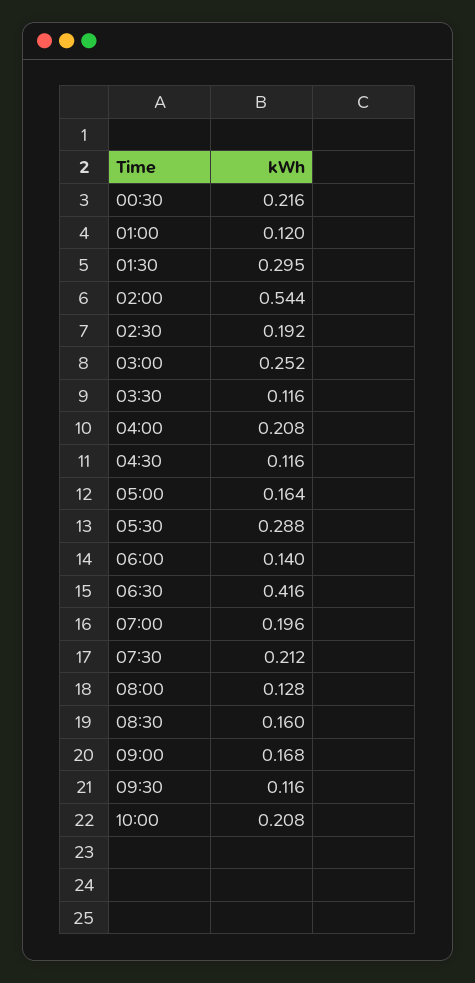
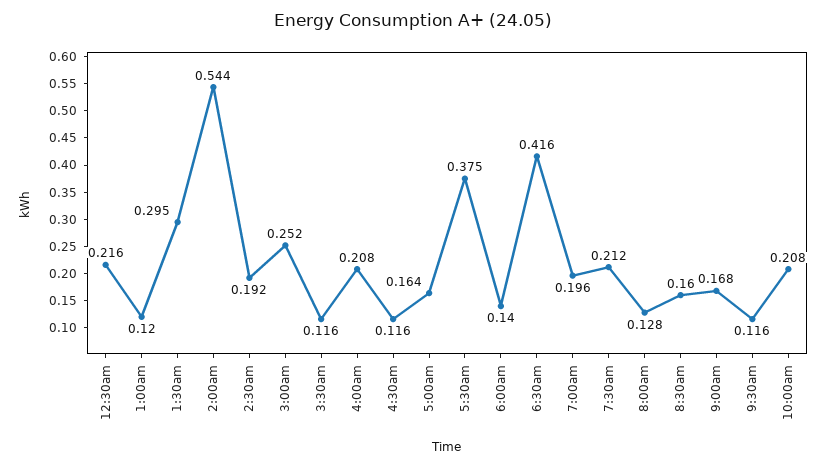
05:30: 0.288 -> 0.375

